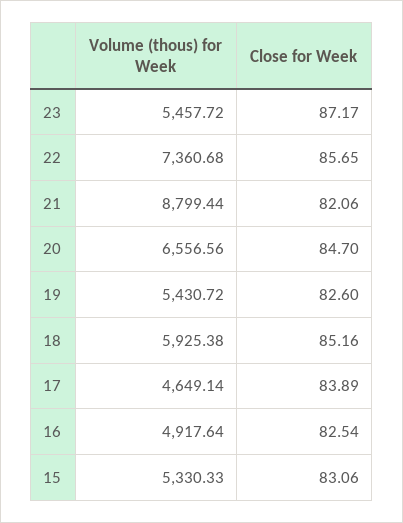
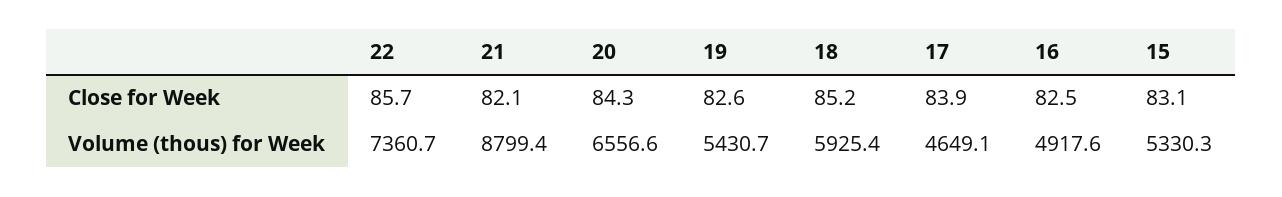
Volume (thous) for Week, 23: 5457.72 -> none
Close for Week, 23: 87.17 -> none
Close for Week, 20: 84.7 -> 84.3

